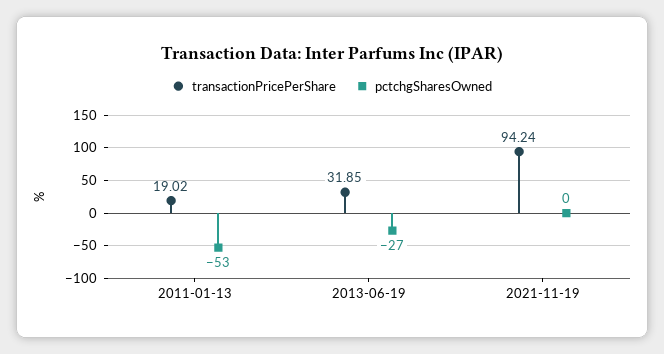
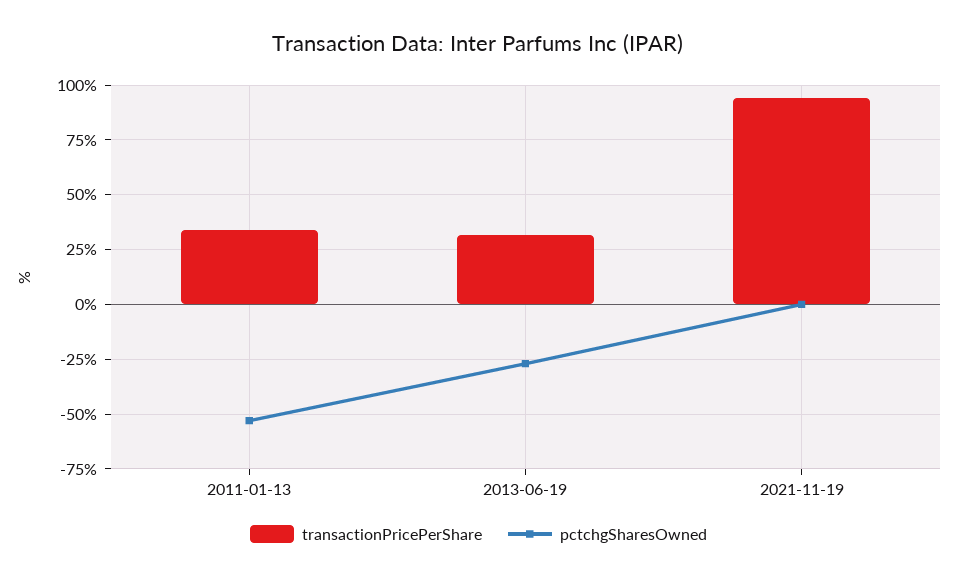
transactionPricePerShare, 2011-01-13: 19.02 -> 35

